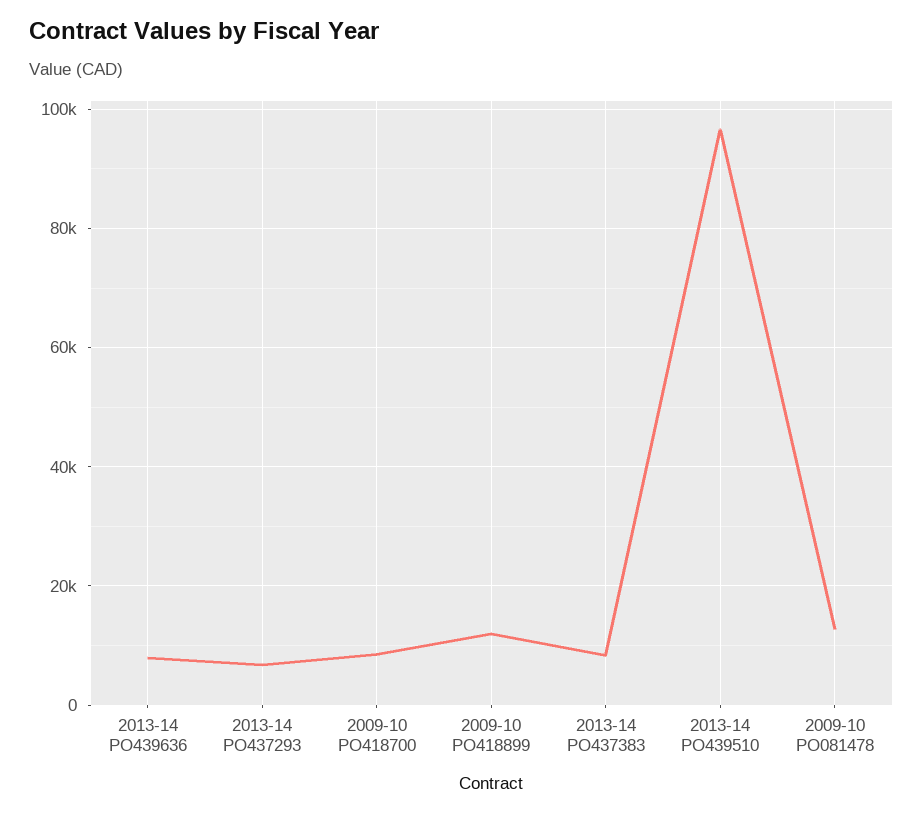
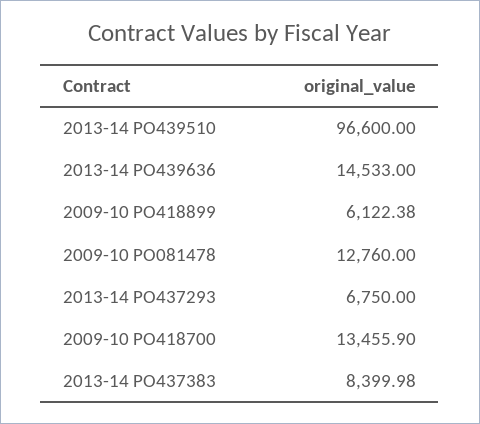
2013-14 PO439636: 8000 -> 14533
2009-10 PO418700: 8000 -> 13455.9
2009-10 PO418899: 12000 -> 6122.38

